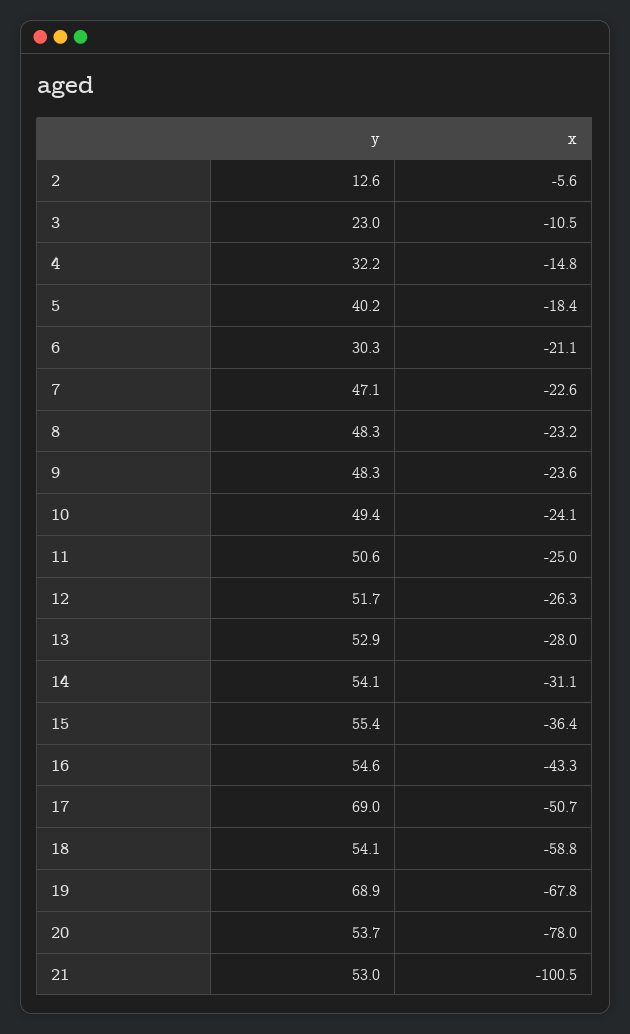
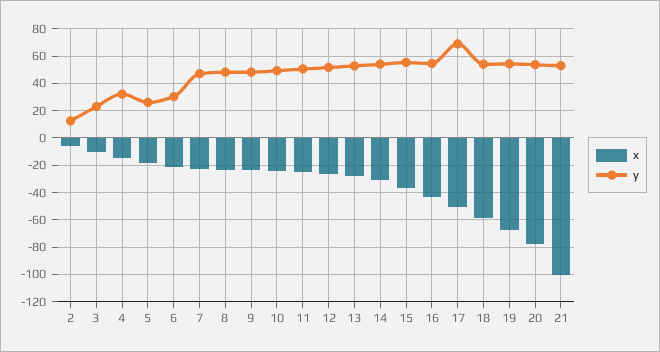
y, 5: 40.2 -> 25
y, 19: 68.9 -> 55

